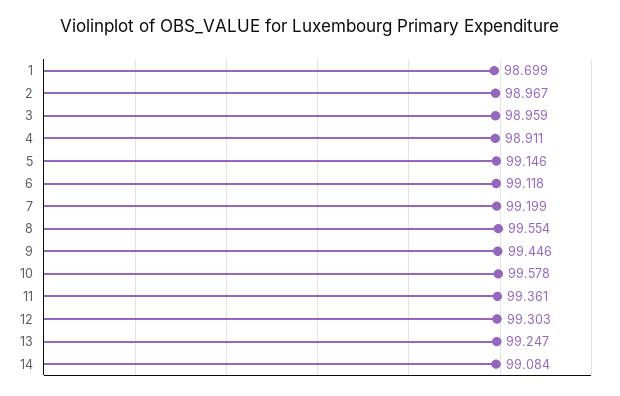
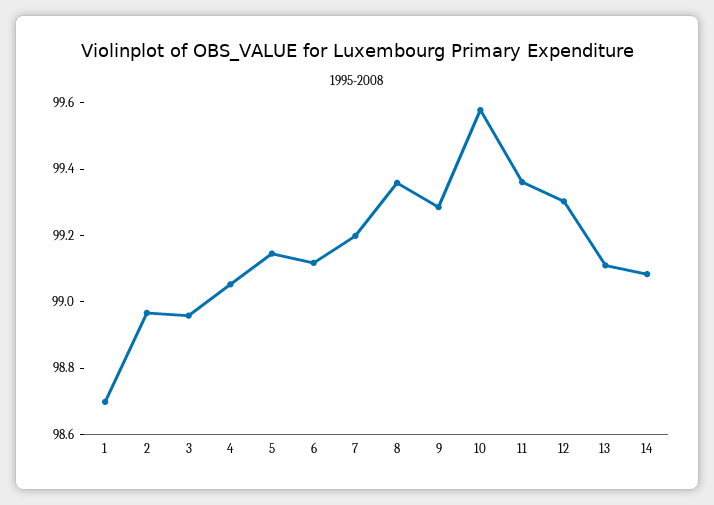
4: 98.911 -> 99.05
8: 99.554 -> 99.35
9: 99.446 -> 99.3
13: 99.247 -> 99.1

